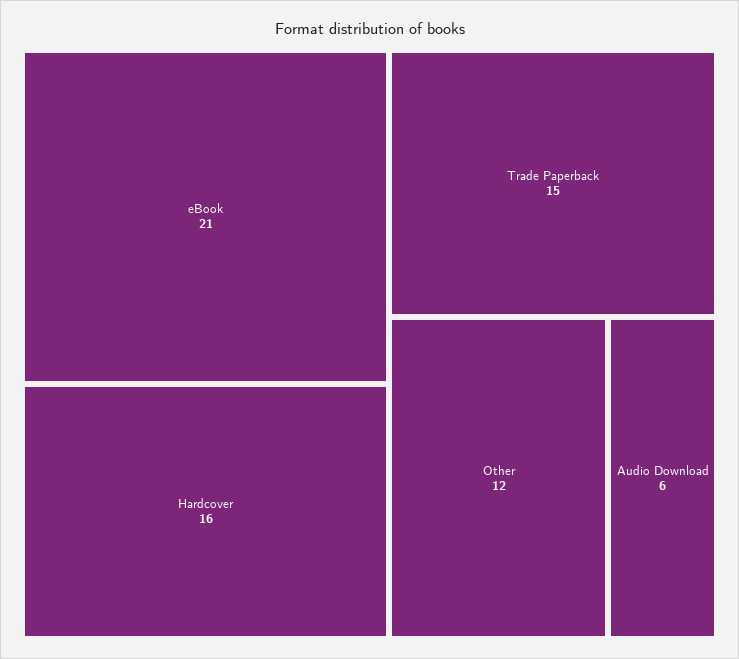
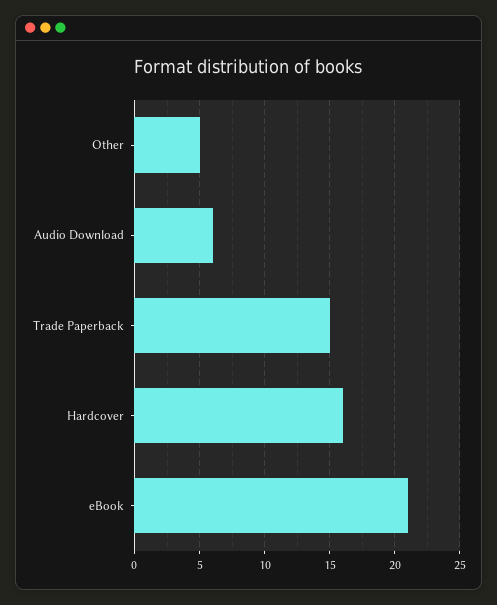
Other: 12 -> 5

